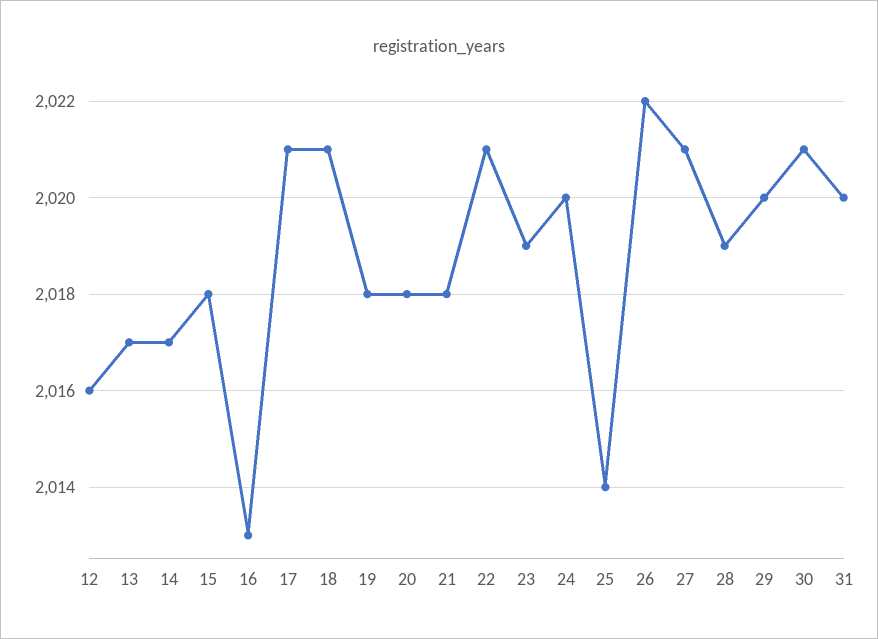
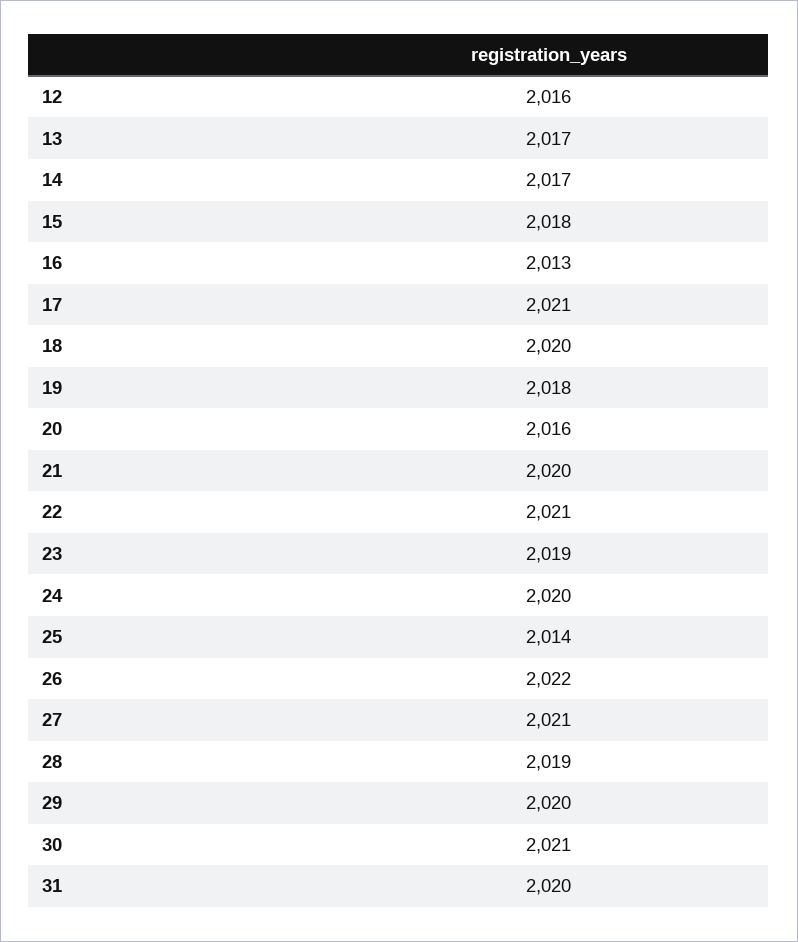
18: 2021 -> 2020
20: 2018 -> 2016
21: 2018 -> 2020

